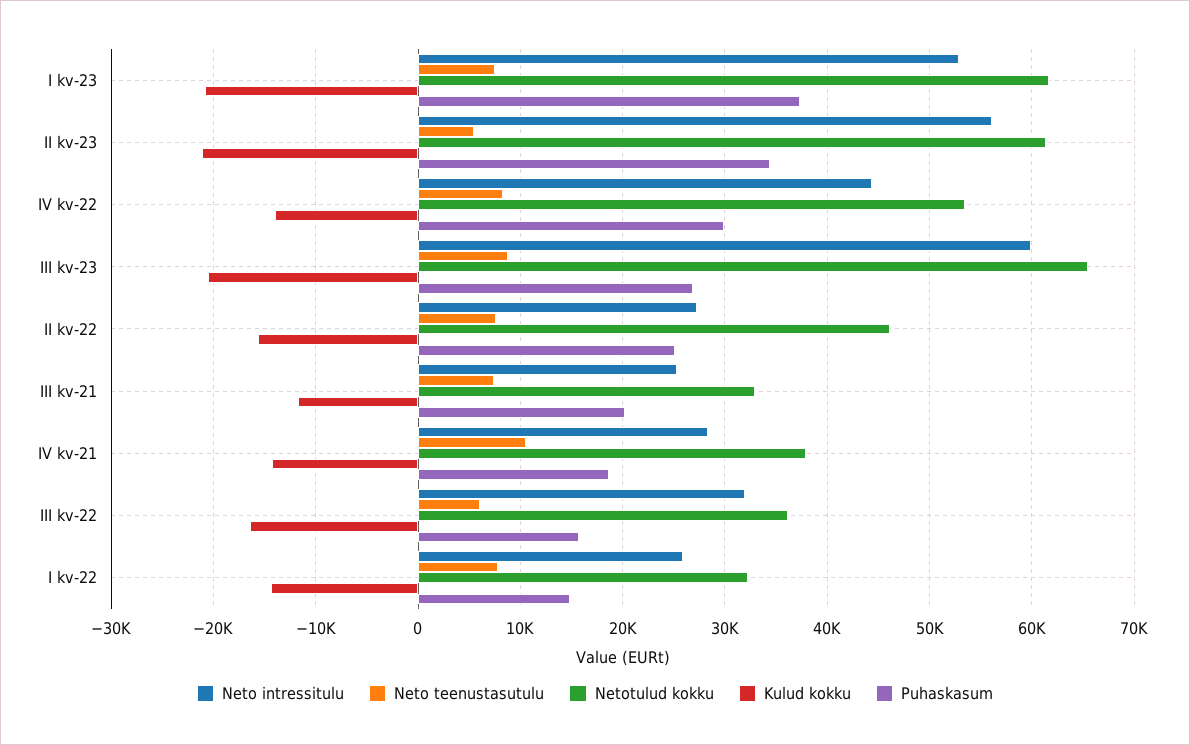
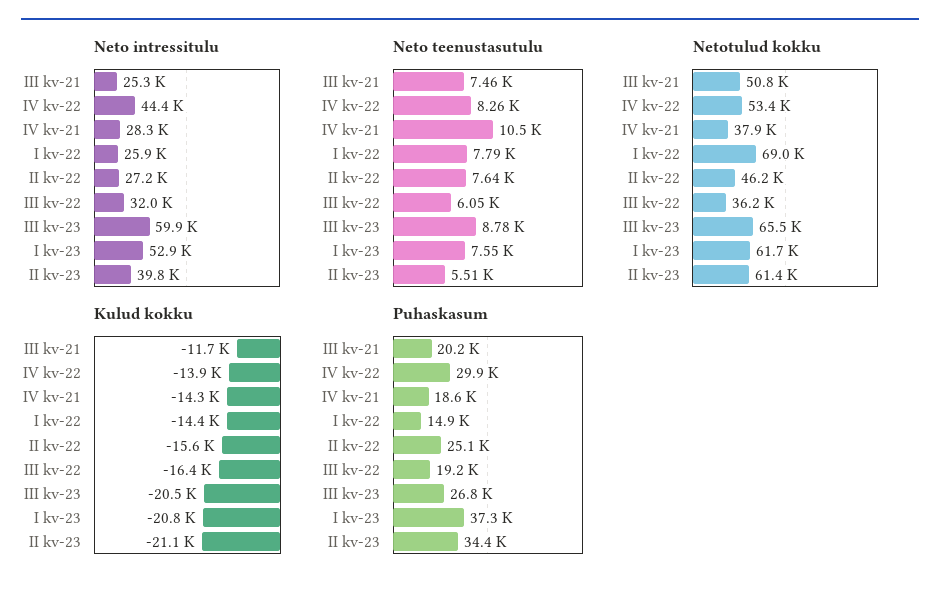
Neto intressitulu, II kv-23: 56000 -> 39800
Netotulud kokku, III kv-21: 33000 -> 50800
Puhaskasum, III kv-22: 16000 -> 19200
Netotulud kokku, I kv-22: 32000 -> 69000

